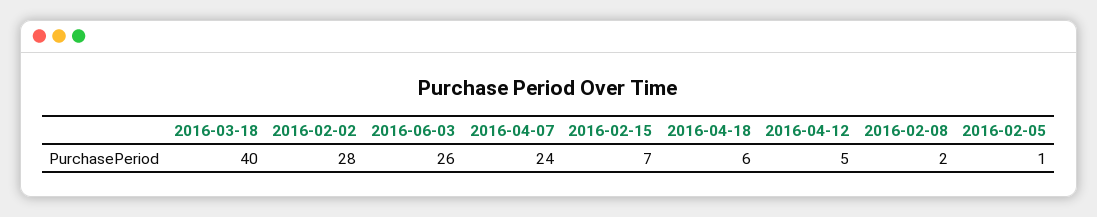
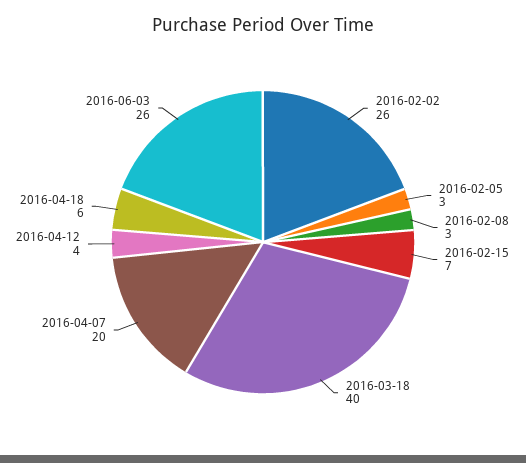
2016-02-02: 28 -> 26
2016-04-07: 24 -> 20
2016-04-12: 5 -> 4
2016-02-08: 2 -> 3
2016-02-05: 1 -> 3

